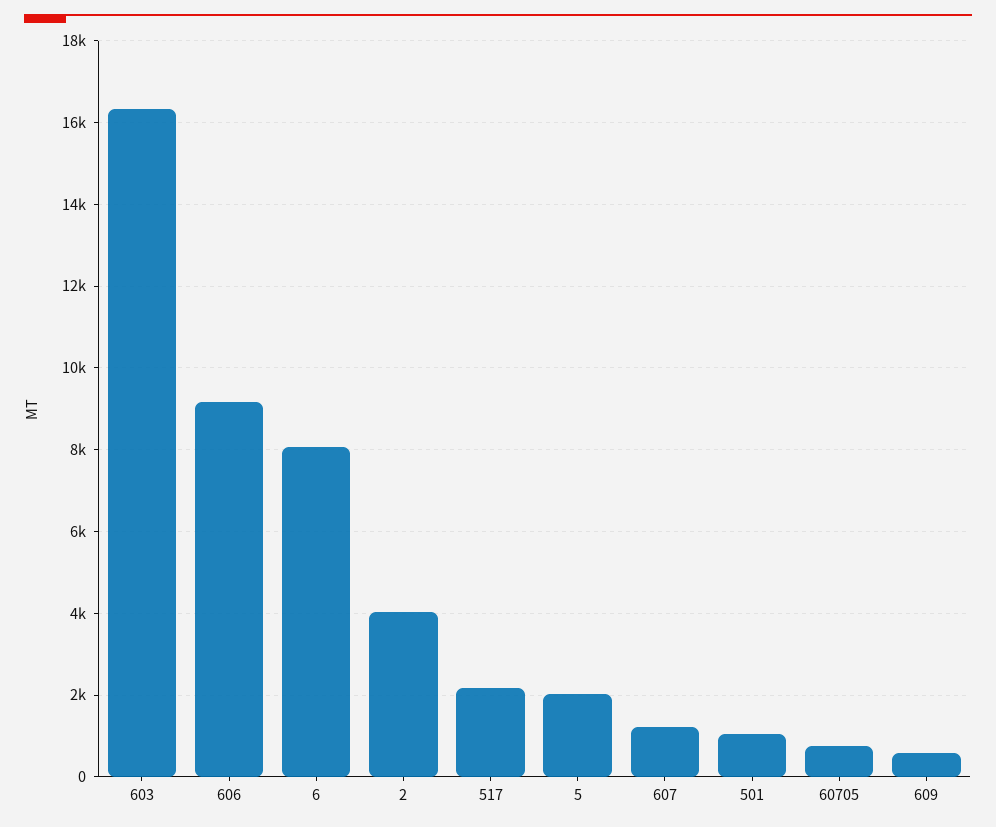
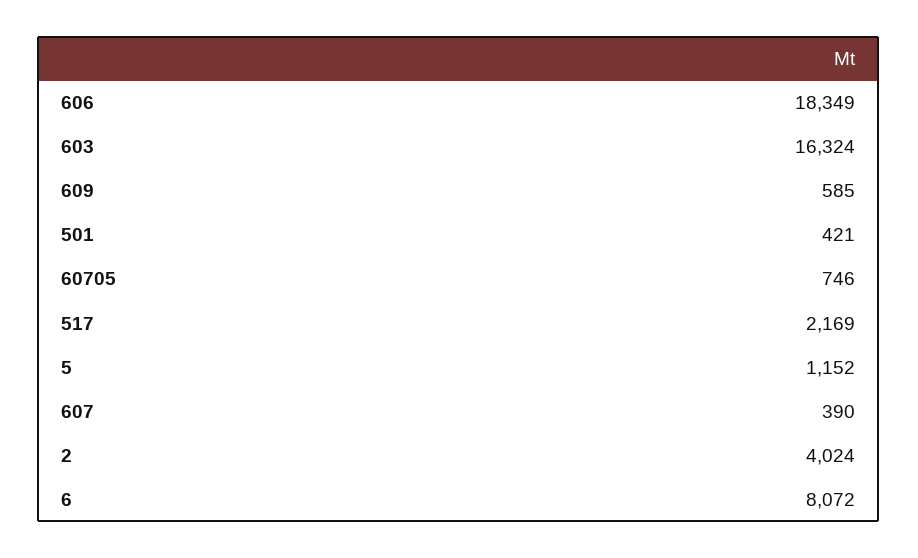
606: 9200 -> 18349
5: 2000 -> 1152
607: 1200 -> 390
501: 1000 -> 421

